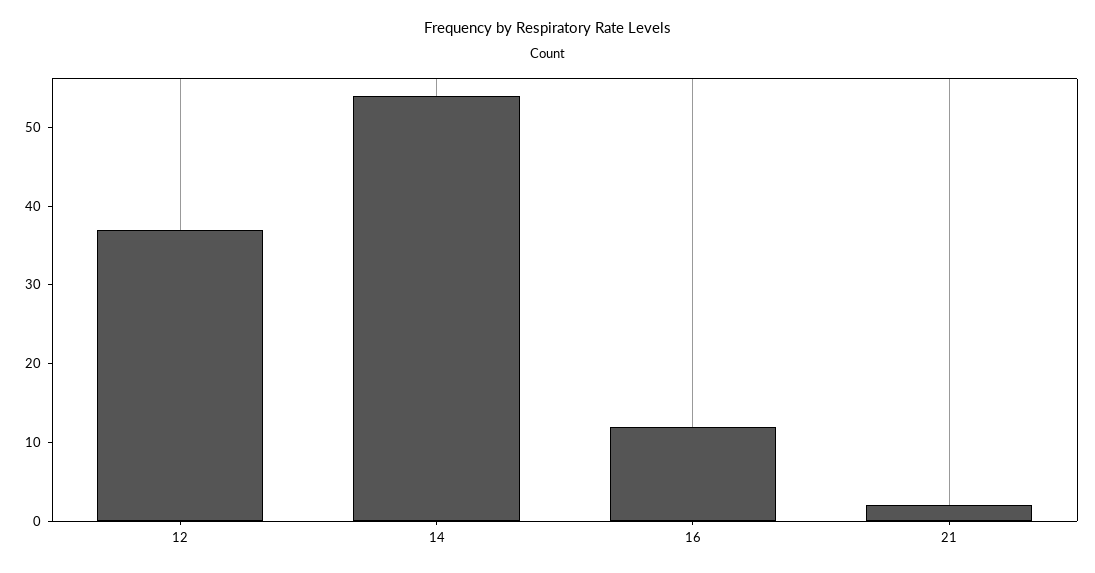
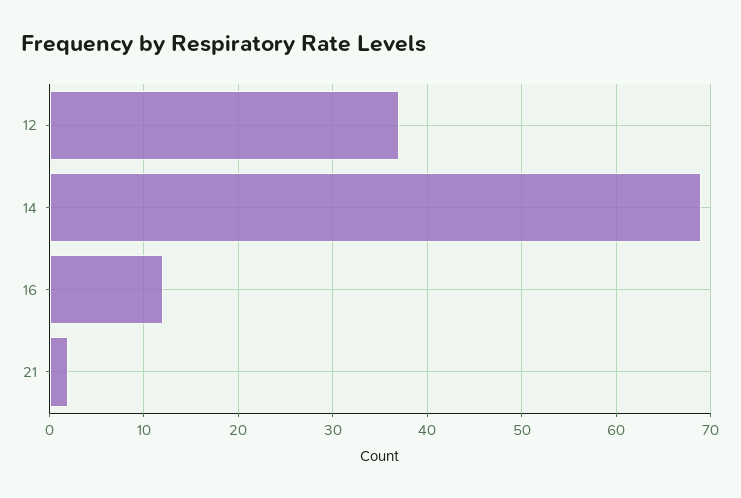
14: 55 -> 69

